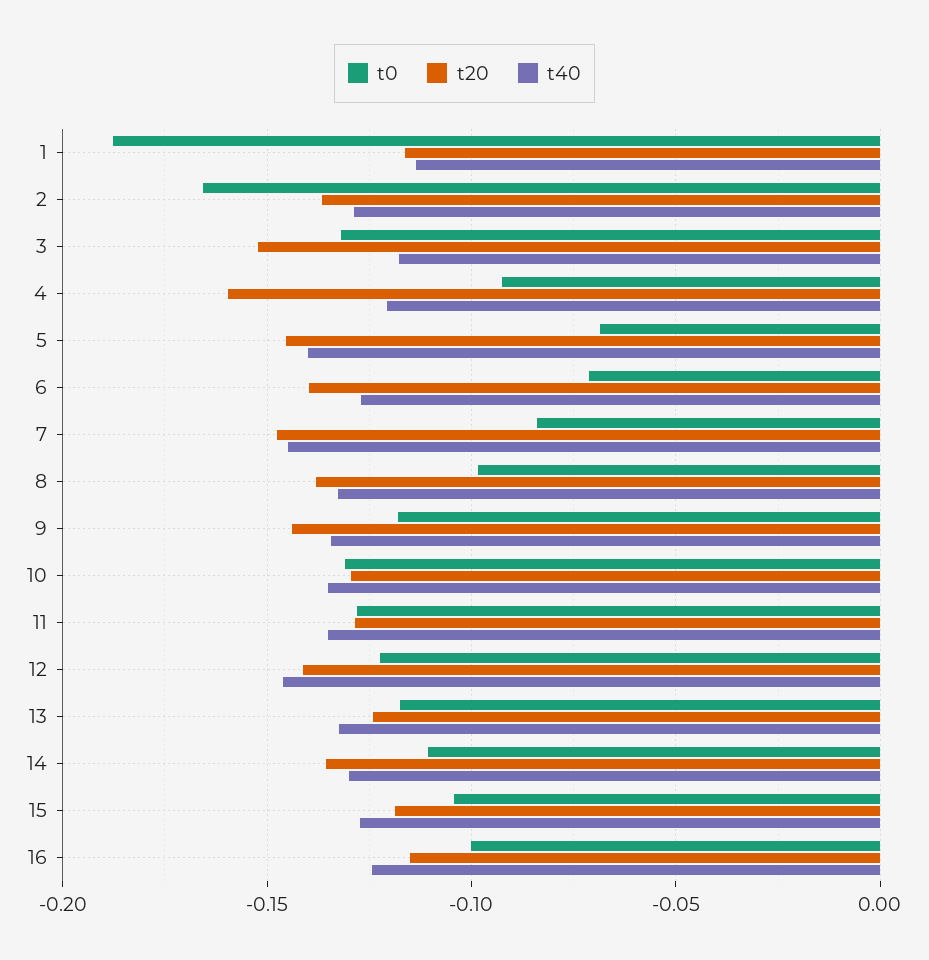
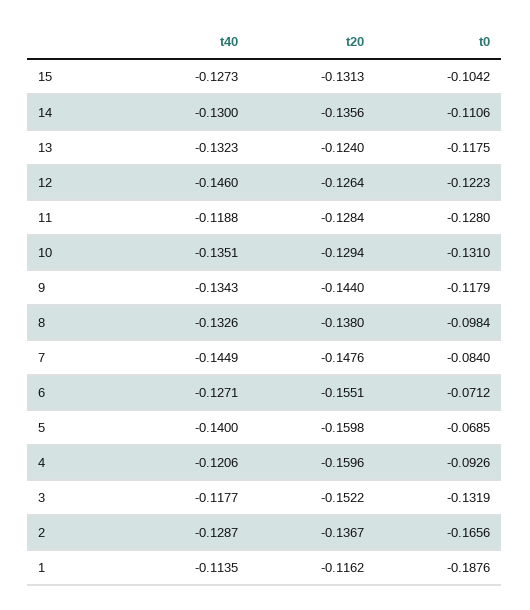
t20, 5: -0.145 -> -0.1598
t20, 6: -0.14 -> -0.1551
t40, 11: -0.135 -> -0.1188
t20, 12: -0.14 -> -0.1264
t20, 15: -0.12 -> -0.1313
t0, 16: -0.1 -> none
t20, 16: -0.115 -> none
t40, 16: -0.125 -> none

